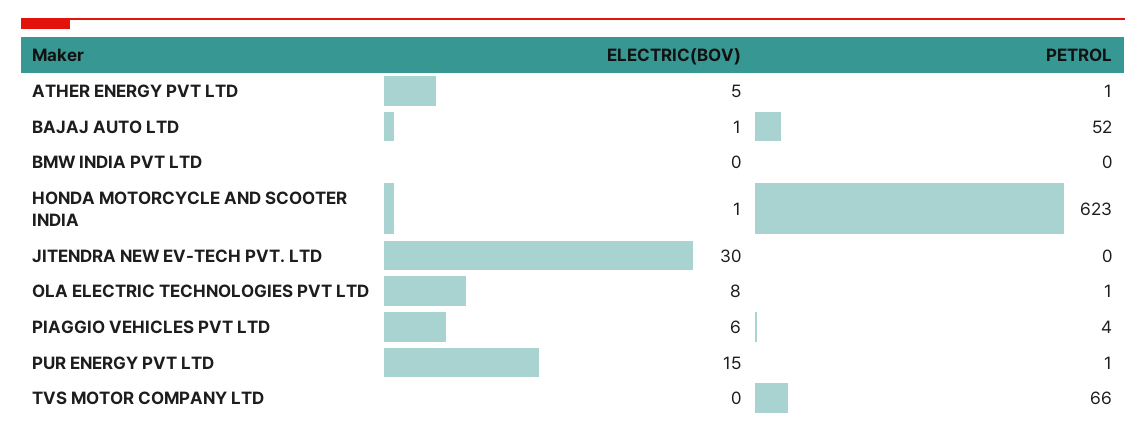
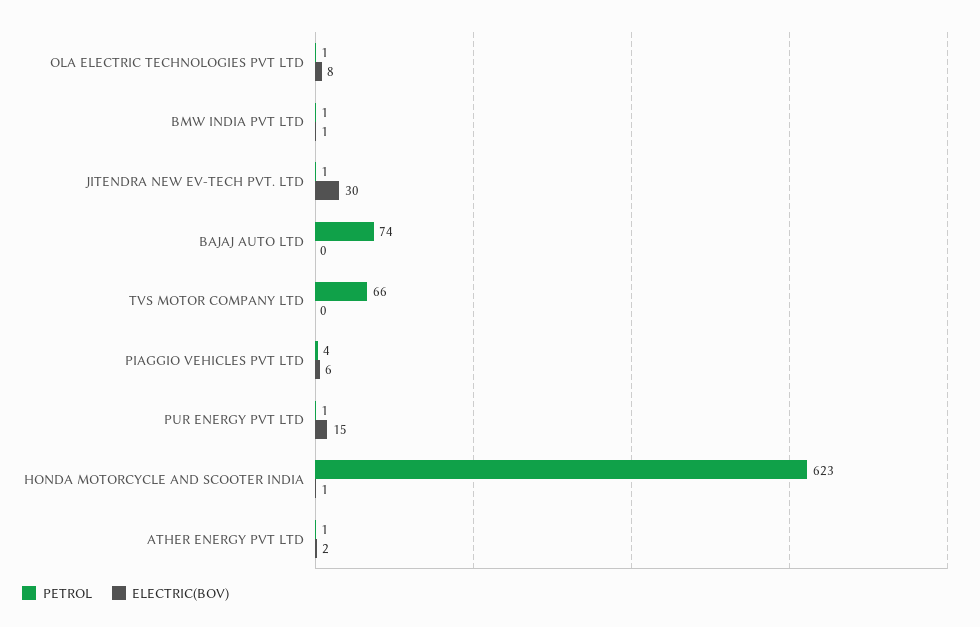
ELECTRIC(BOV), ATHER ENERGY PVT LTD: 5 -> 2
ELECTRIC(BOV), BAJAJ AUTO LTD: 1 -> 0
PETROL, BAJAJ AUTO LTD: 52 -> 74
ELECTRIC(BOV), BMW INDIA PVT LTD: 0 -> 1
PETROL, BMW INDIA PVT LTD: 0 -> 1
PETROL, JITENDRA NEW EV-TECH PVT. LTD: 0 -> 1

